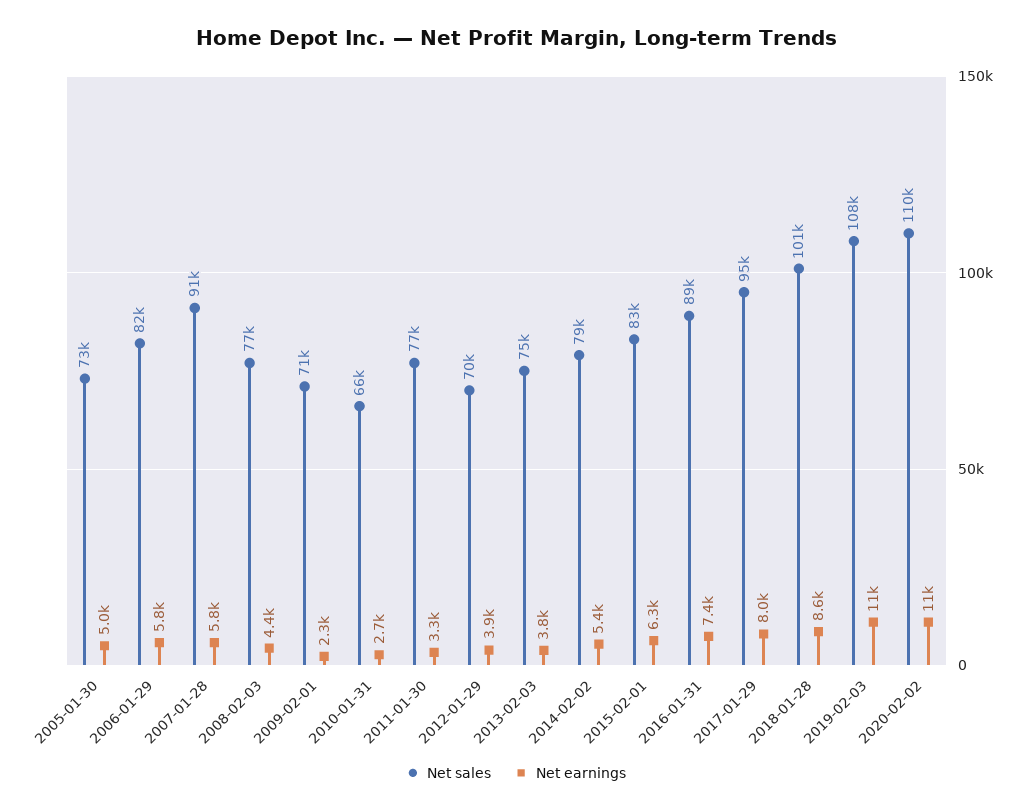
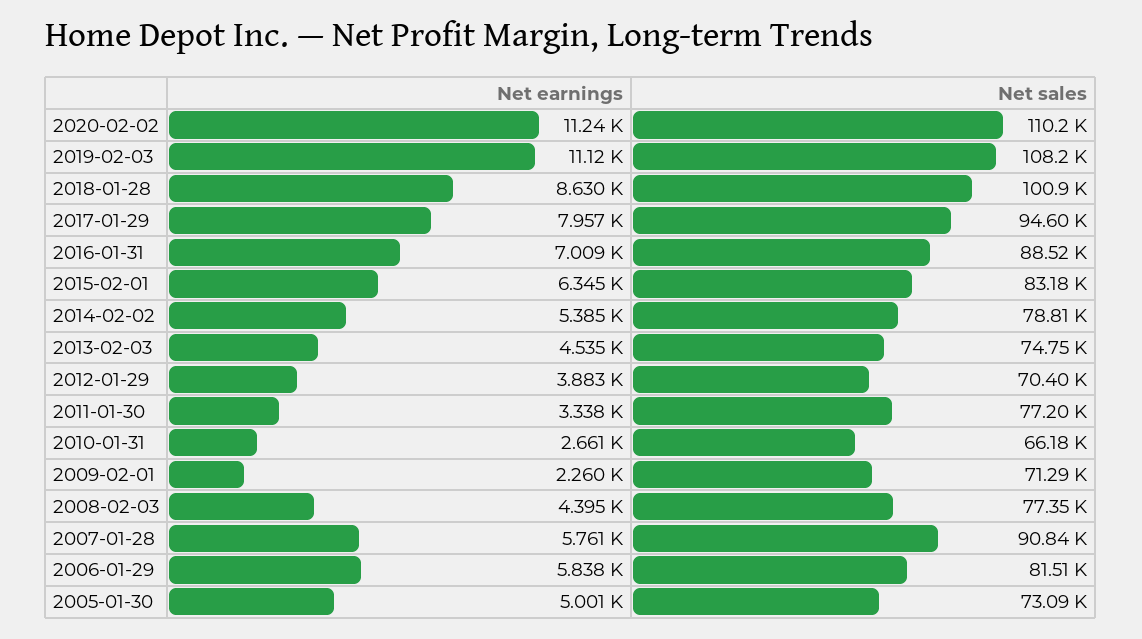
Net earnings, 2013-02-03: 3800 -> 4535
Net earnings, 2016-01-31: 7400 -> 7009

